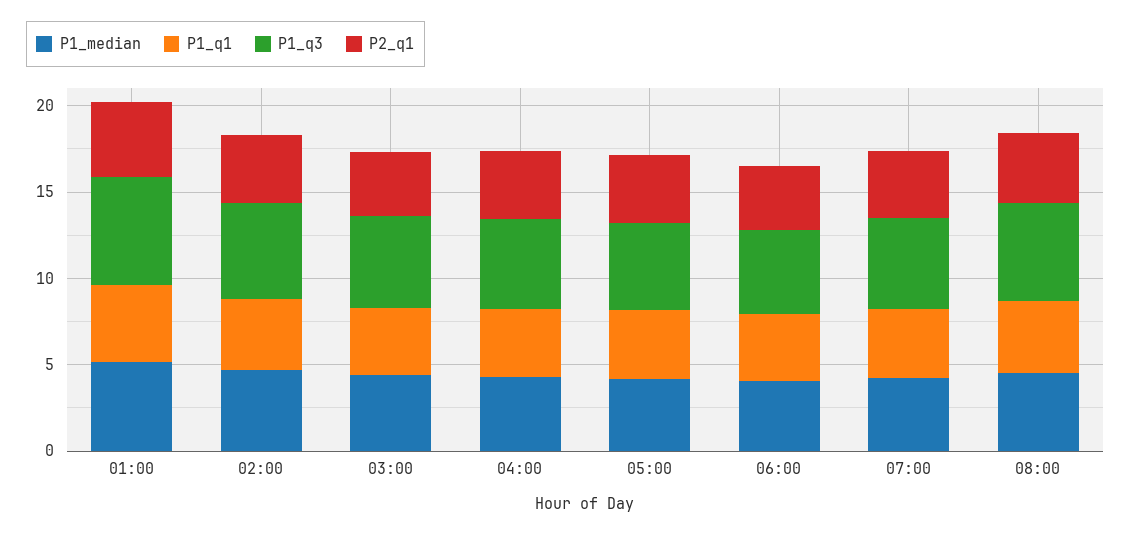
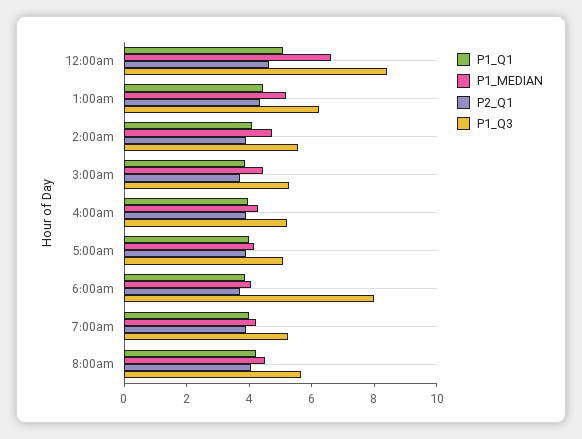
P1_q3, 06:00: 5 -> 8
P1_q1, 12:00am: none -> 5
P1_median, 12:00am: none -> 6.5
P2_q1, 12:00am: none -> 4.5
P1_q3, 12:00am: none -> 8.5

